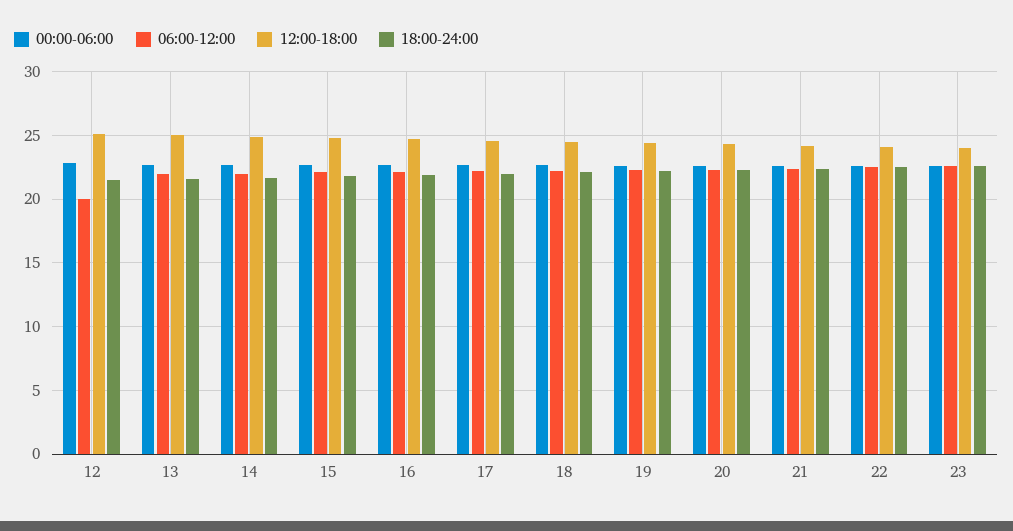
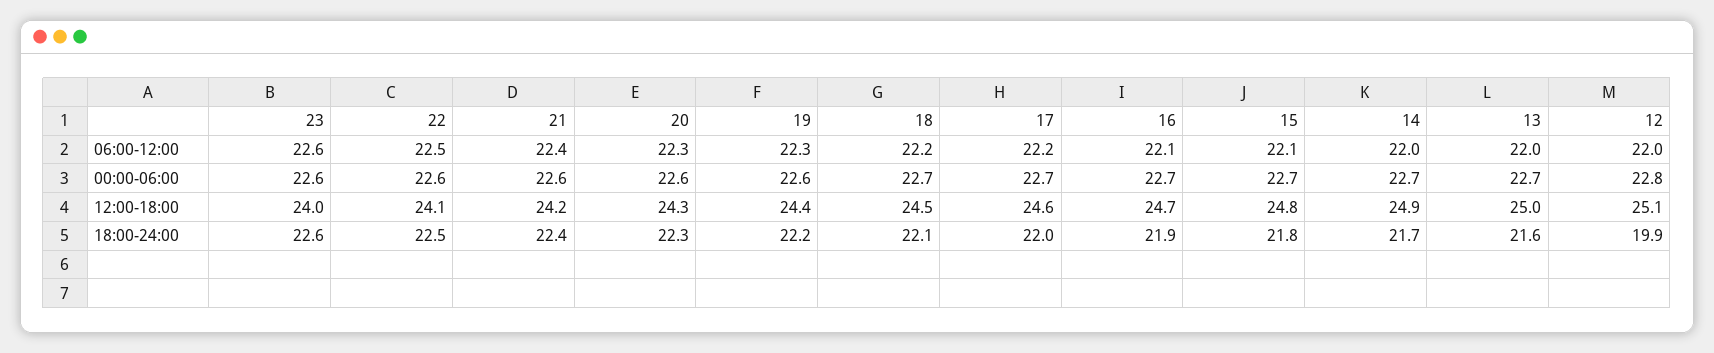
06:00-12:00, 12: 20 -> 22
18:00-24:00, 12: 21.5 -> 19.9

